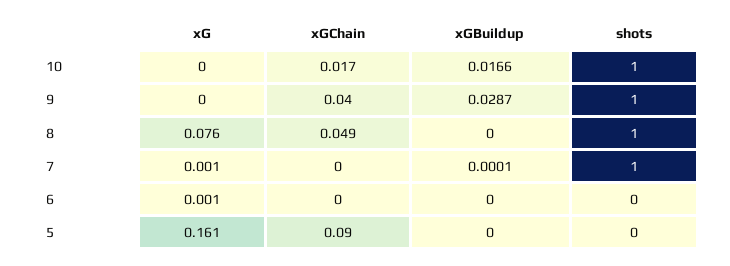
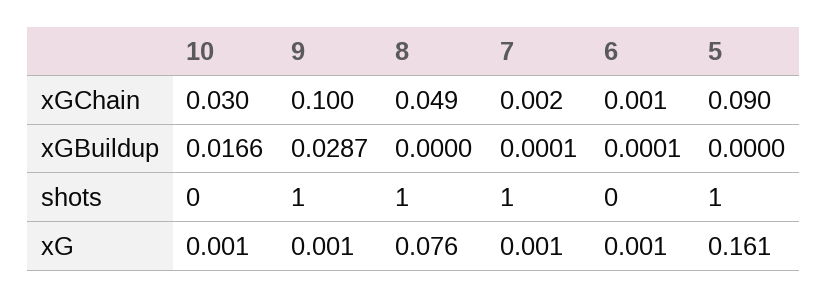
xG, 10: 0 -> 0.001
xGChain, 10: 0.017 -> 0.03
shots, 10: 1 -> 0
xG, 9: 0 -> 0.001
xGChain, 9: 0.04 -> 0.1
xGChain, 7: 0 -> 0.002
xGChain, 6: 0 -> 0.001
xGBuildup, 6: 0 -> 0.0001
shots, 5: 0 -> 1

